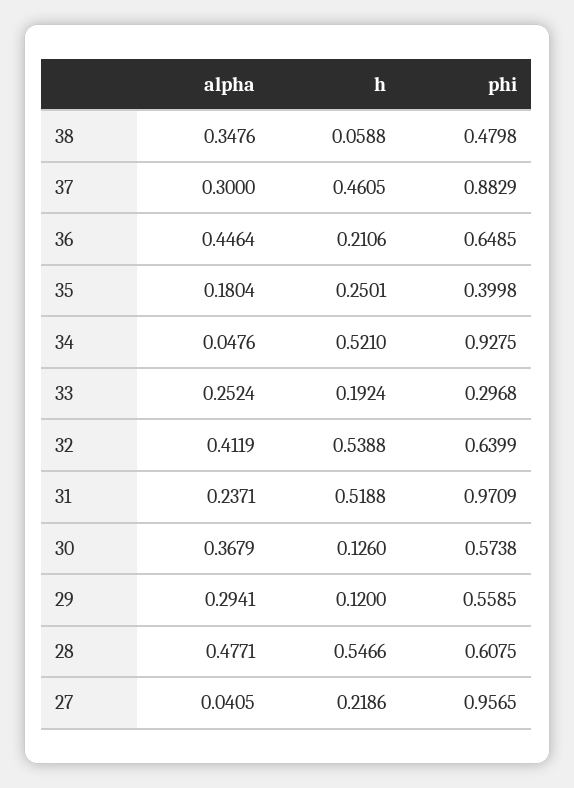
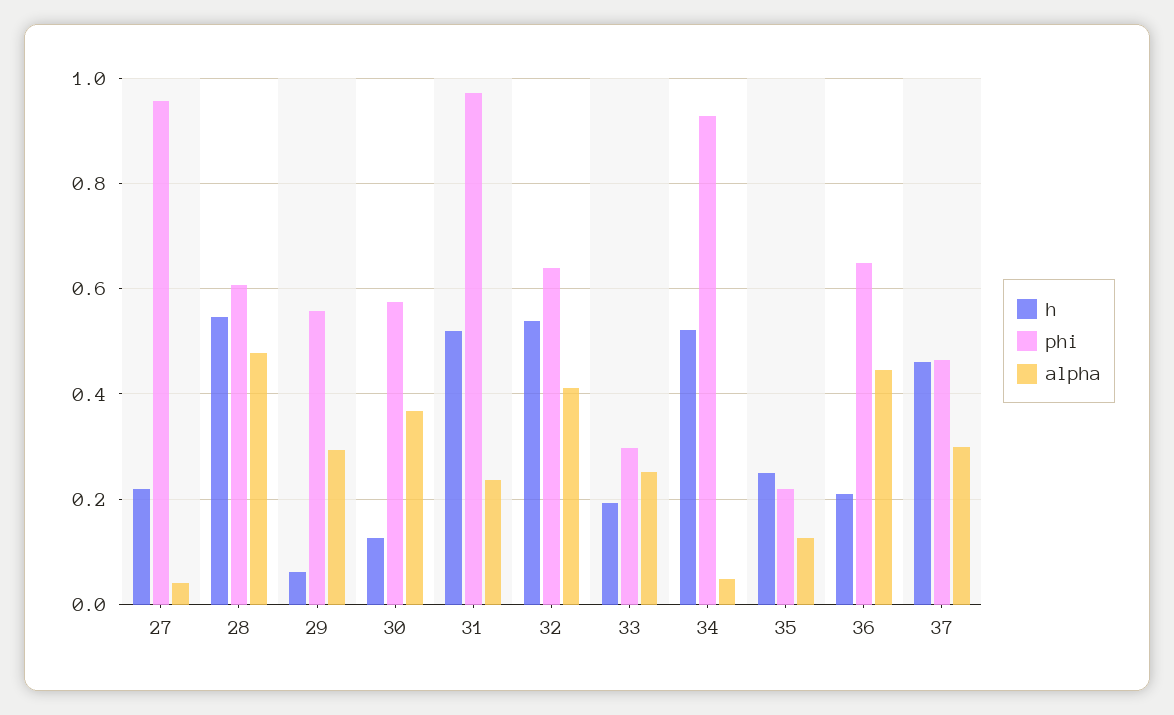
alpha, 38: 0.3476 -> none
h, 38: 0.0588 -> none
phi, 38: 0.4798 -> none
phi, 37: 0.8829 -> 0.46
alpha, 35: 0.1804 -> 0.12
phi, 35: 0.3998 -> 0.22
h, 29: 0.12 -> 0.06

